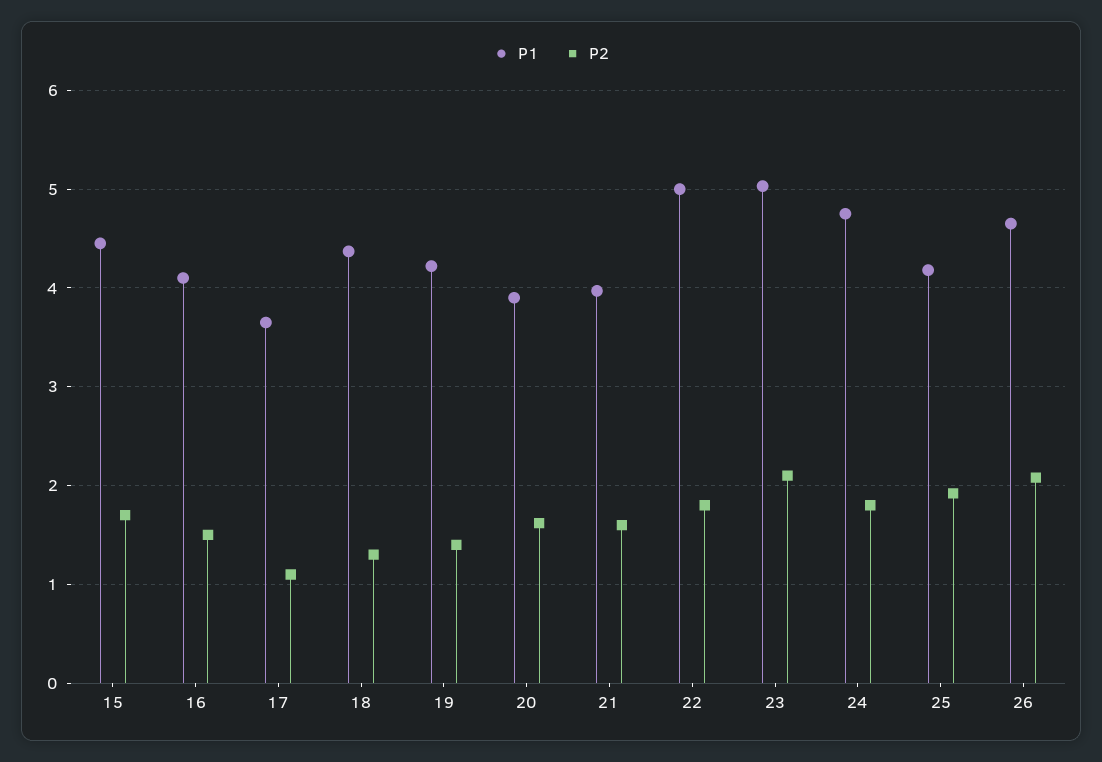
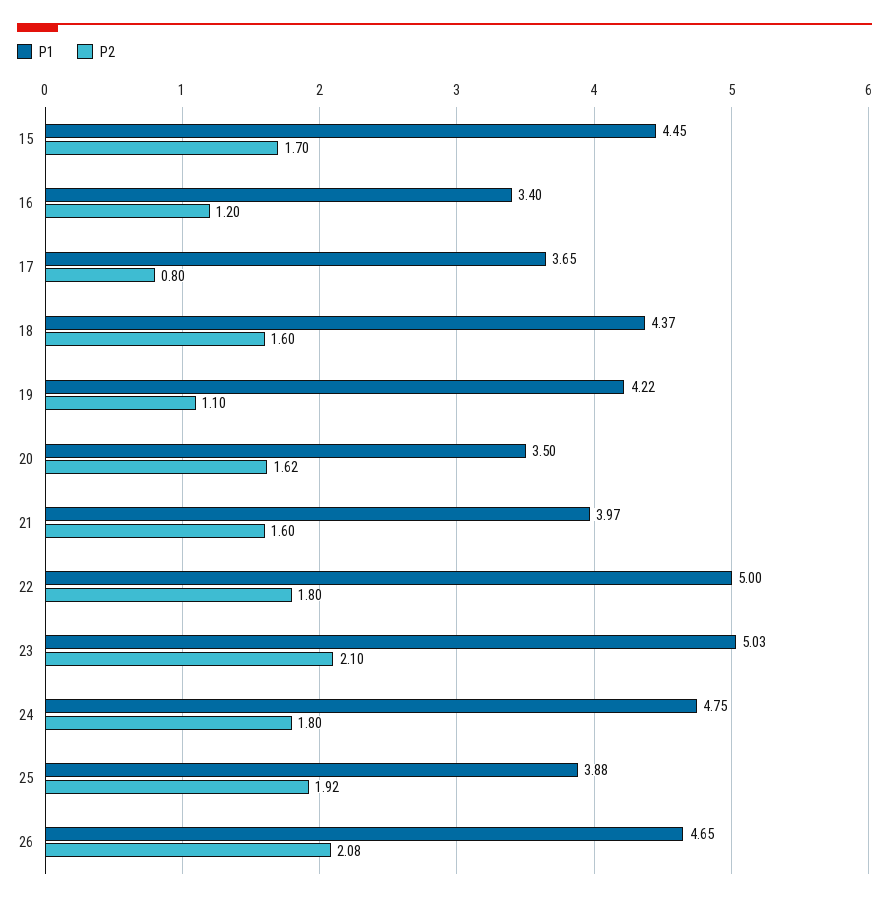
P1, 16: 4.1 -> 3.4
P2, 16: 1.5 -> 1.2
P2, 17: 1.1 -> 0.8
P2, 18: 1.3 -> 1.6
P2, 19: 1.4 -> 1.1
P1, 20: 3.9 -> 3.5
P1, 25: 4.2 -> 3.88

